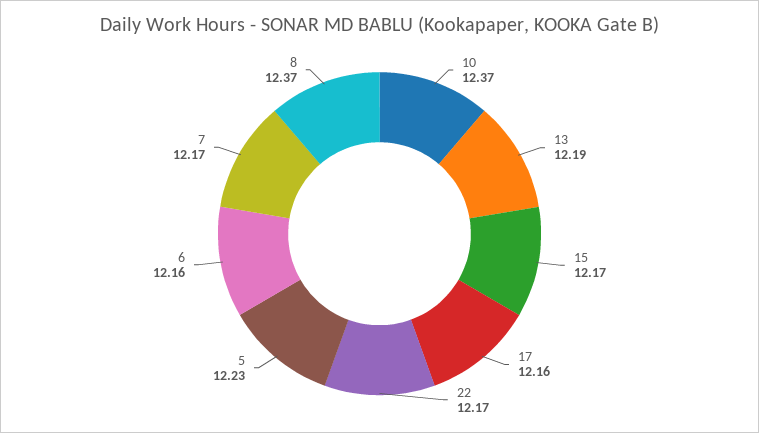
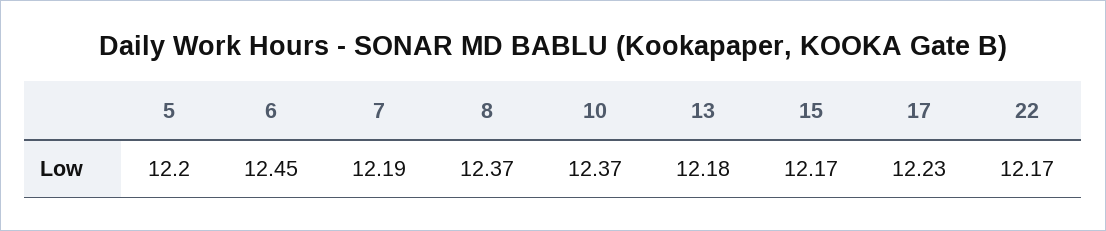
13: 12.19 -> 12.18
17: 12.16 -> 12.23
5: 12.23 -> 12.2
6: 12.16 -> 12.45
7: 12.17 -> 12.19

